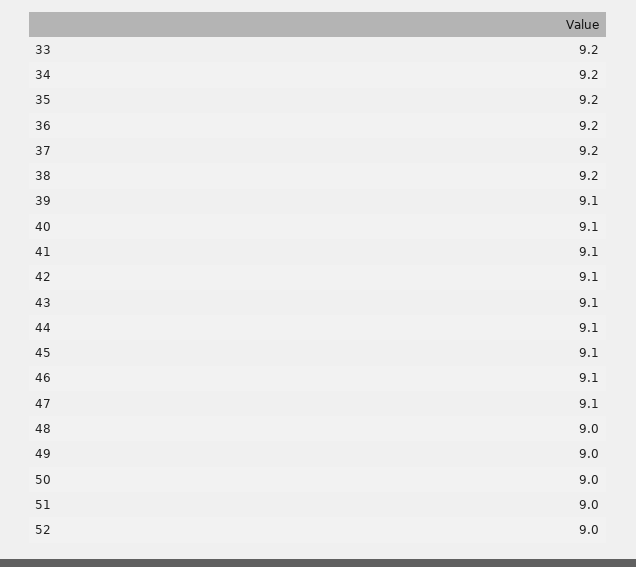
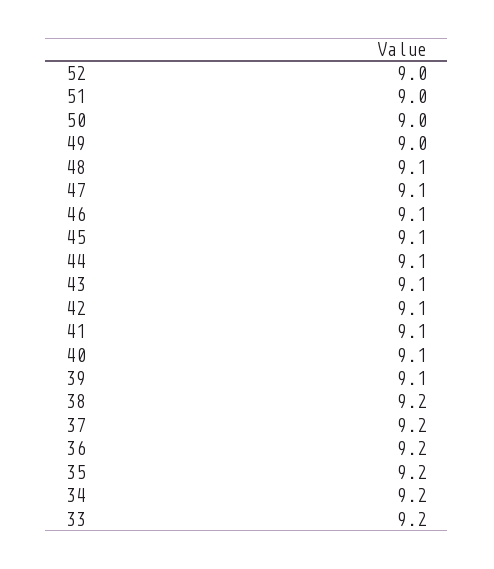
48: 9 -> 9.1

